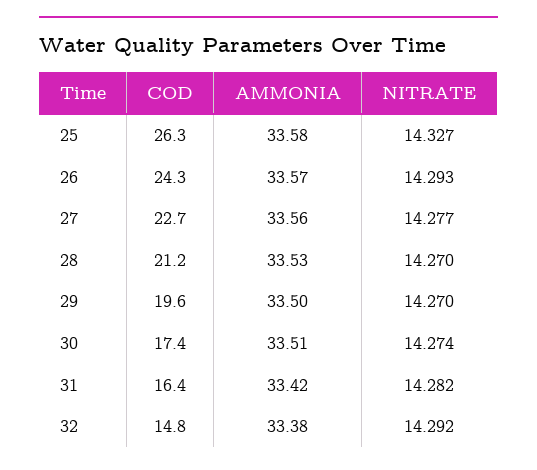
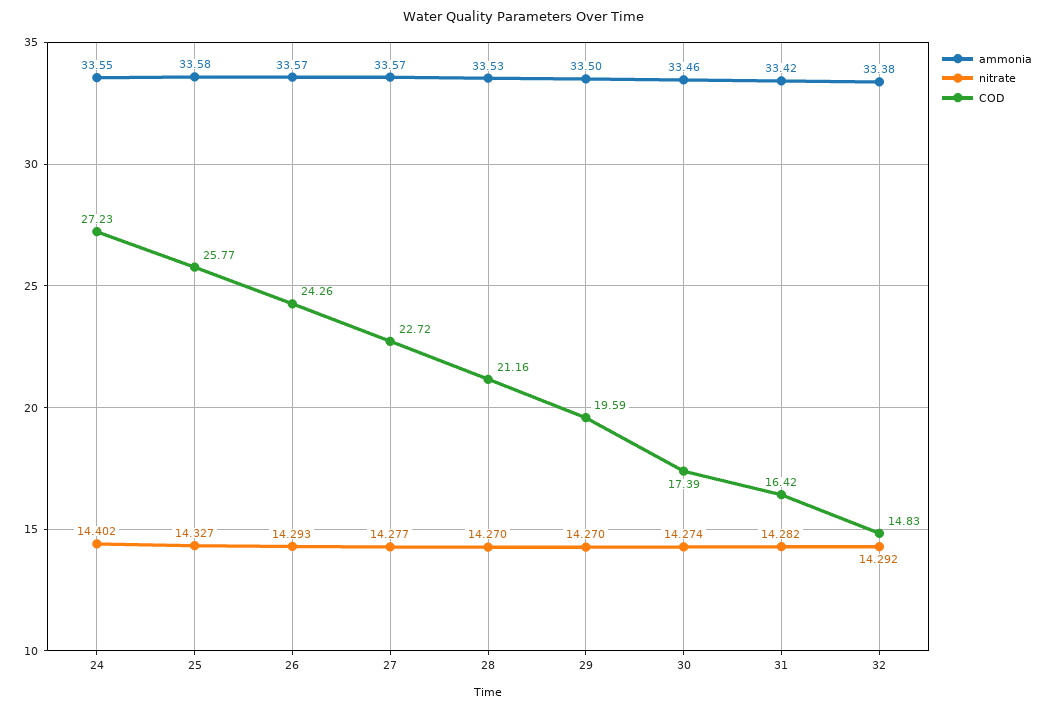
COD, 25: 26.3 -> 25.77
AMMONIA, 27: 33.56 -> 33.57
AMMONIA, 30: 33.51 -> 33.46
AMMONIA, 24: none -> 33.55
NITRATE, 24: none -> 14.402
COD, 24: none -> 27.23

